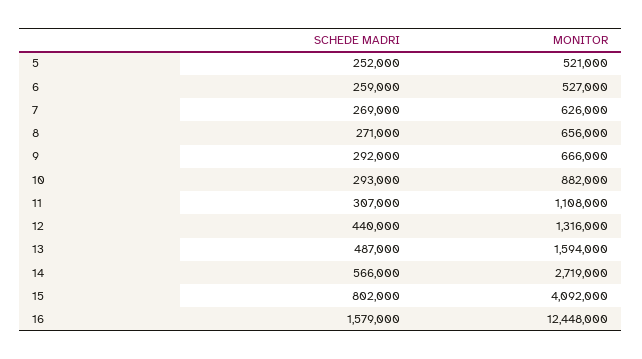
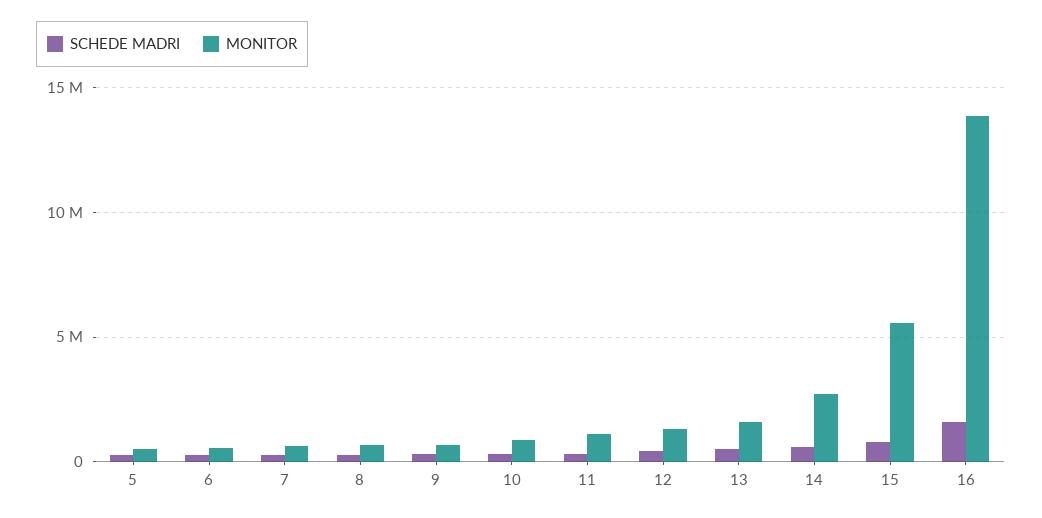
MONITOR, 15: 4092000 -> 5500000
MONITOR, 16: 12448000 -> 14000000

